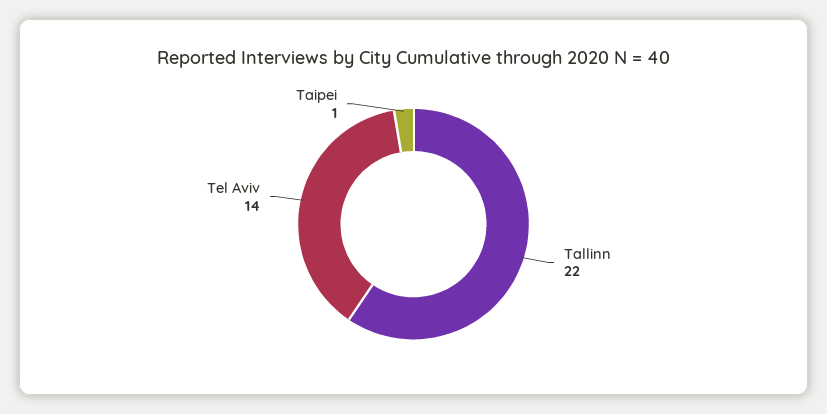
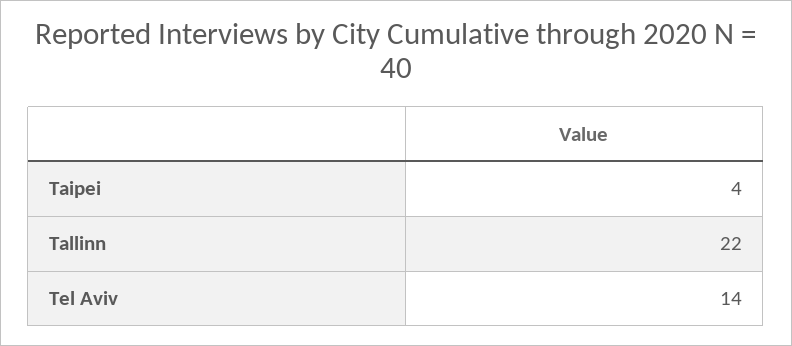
Taipei: 1 -> 4

